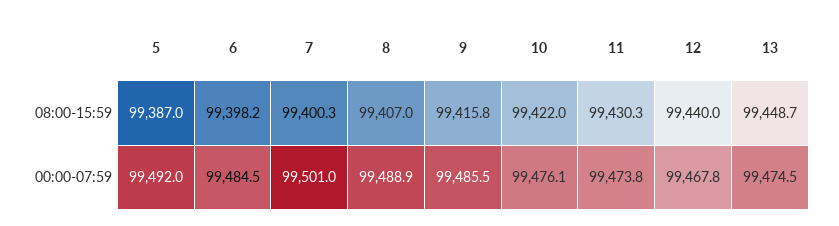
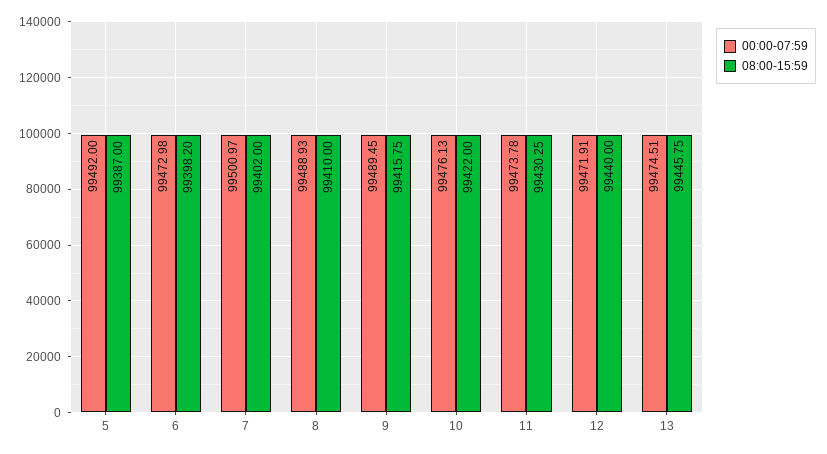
08:00-15:59, 7: 99400.3 -> 99402
08:00-15:59, 8: 99407 -> 99410
08:00-15:59, 13: 99448.7 -> 99445.75
00:00-07:59, 6: 99484.5 -> 99472.98
00:00-07:59, 9: 99485.5 -> 99489.45
00:00-07:59, 12: 99467.8 -> 99471.91

